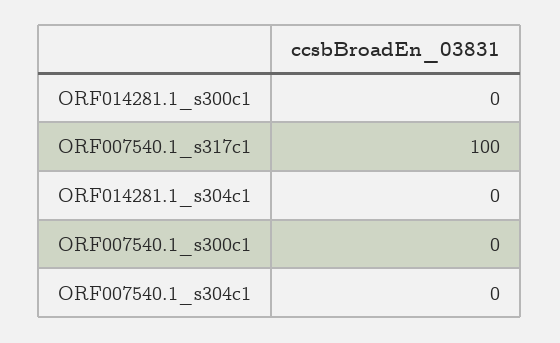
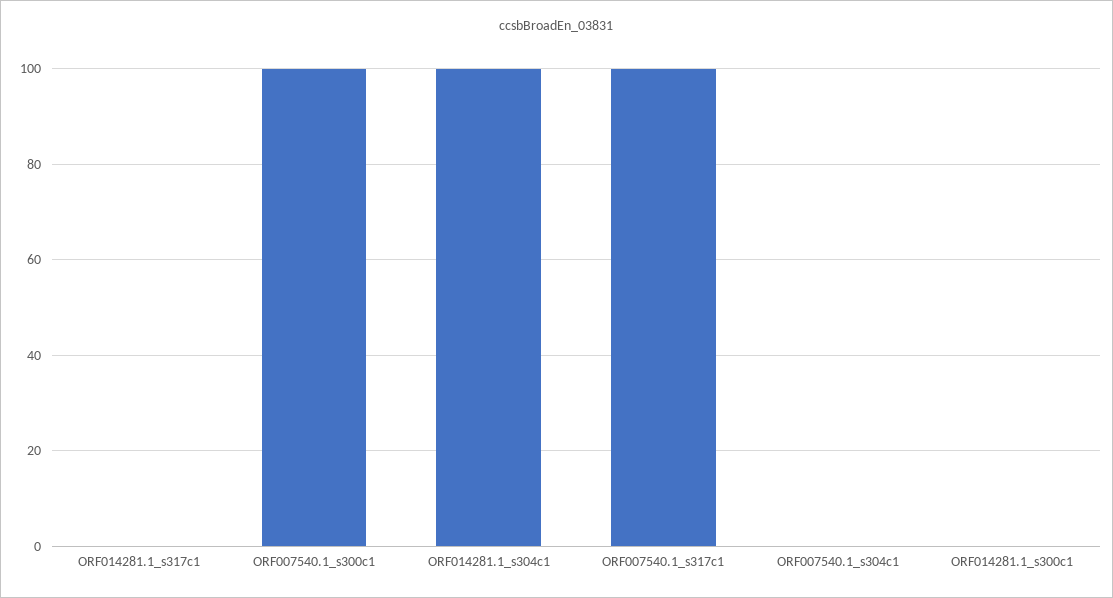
ORF014281.1_s304c1: 0 -> 100
ORF007540.1_s300c1: 0 -> 100
ORF014281.1_s317c1: none -> 0

